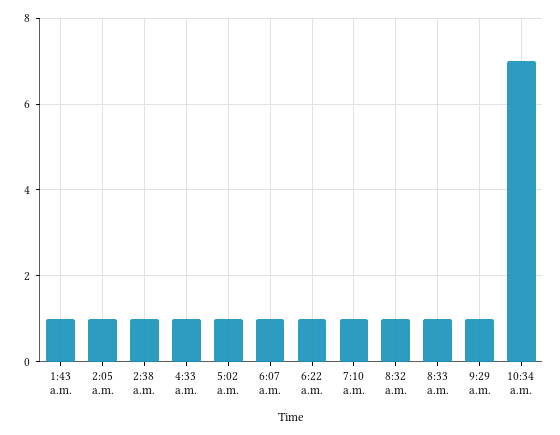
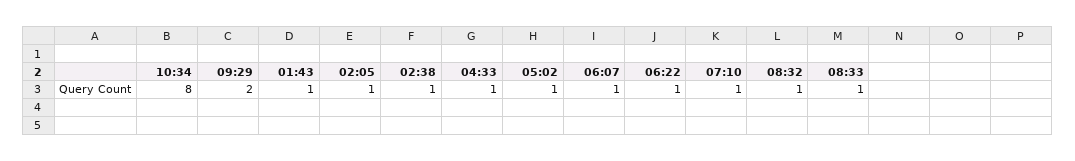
9:29 a.m.: 1 -> 2
10:34 a.m.: 7 -> 8

